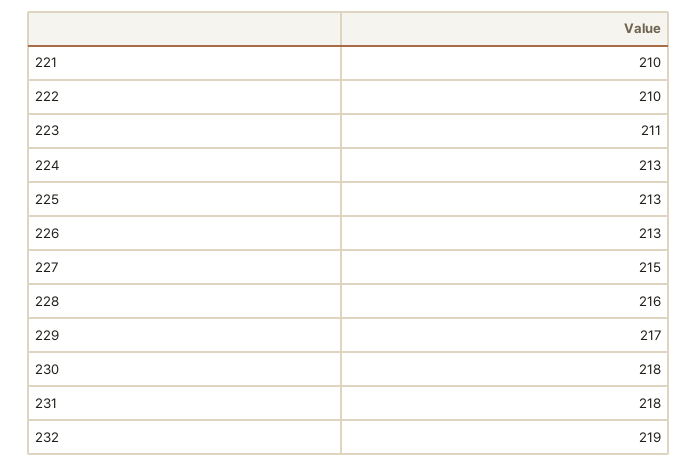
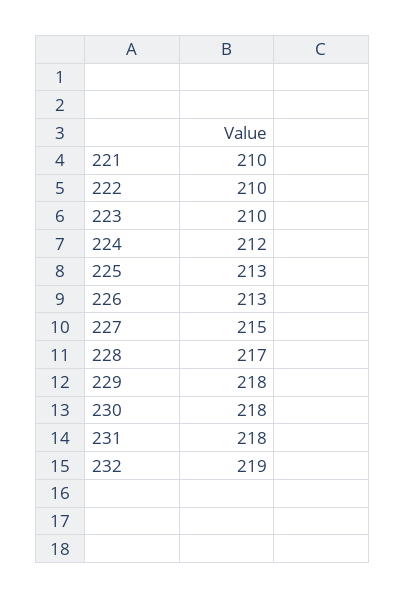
223: 211 -> 210
224: 213 -> 212
228: 216 -> 217
229: 217 -> 218

